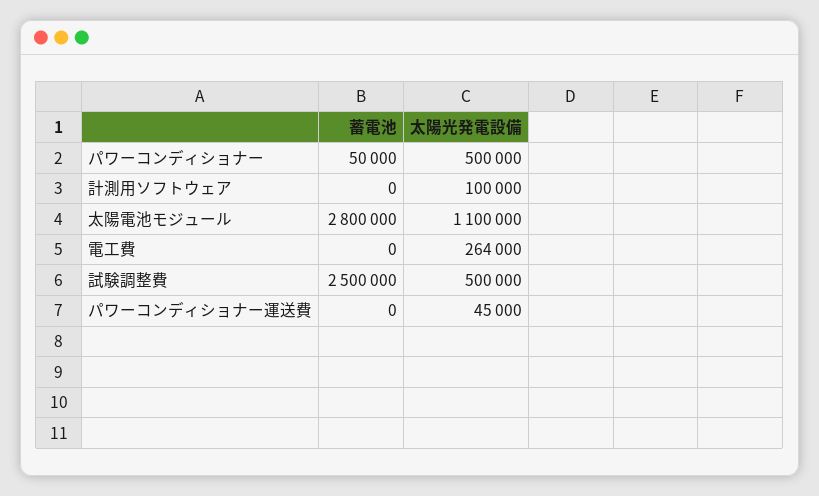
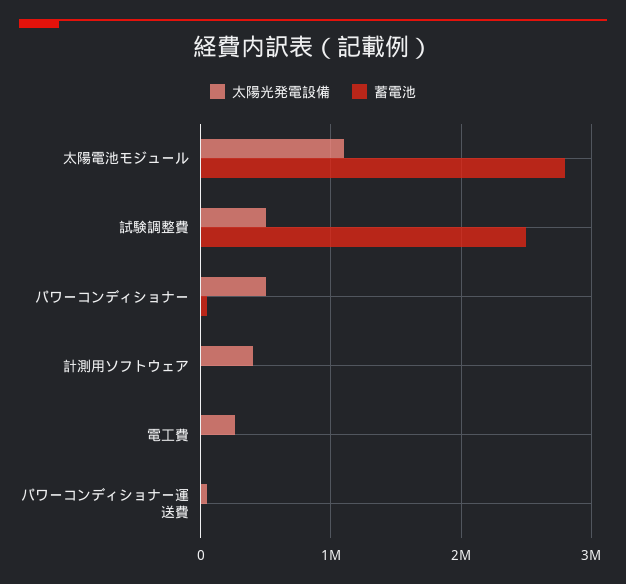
太陽光発電設備, 計測用ソフトウェア: 100000 -> 400000

